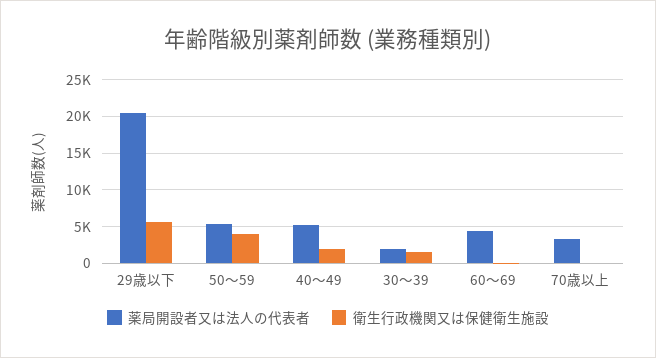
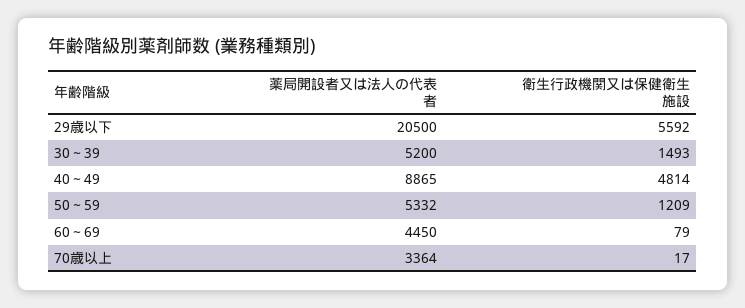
衛生行政機関又は保健衛生施設, 50～59: 4000 -> 1209
薬局開設者又は法人の代表者, 40～49: 5000 -> 8865
衛生行政機関又は保健衛生施設, 40～49: 2000 -> 4814
薬局開設者又は法人の代表者, 30～39: 2000 -> 5200

